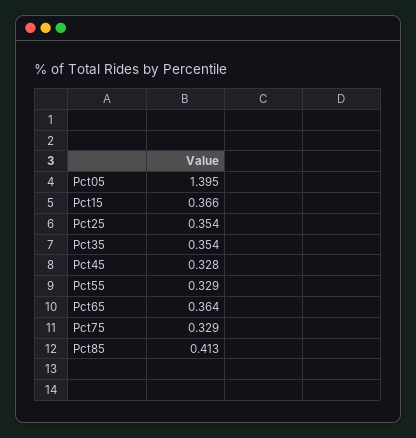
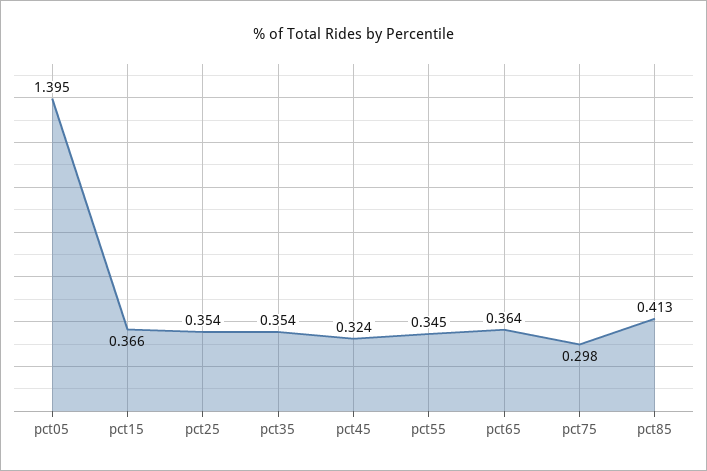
Pct45: 0.328 -> 0.324
Pct55: 0.329 -> 0.345
Pct75: 0.329 -> 0.298

